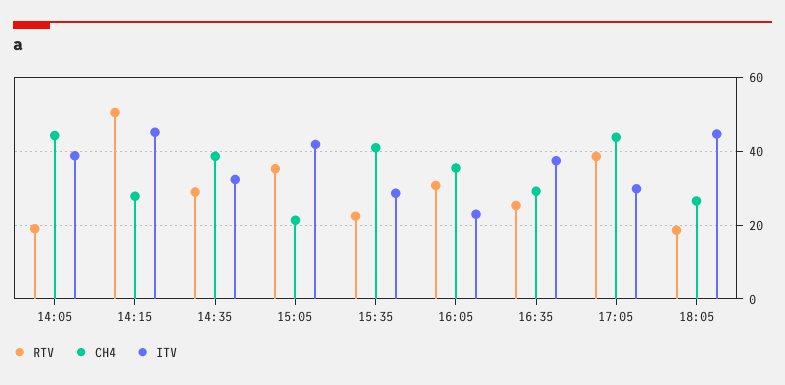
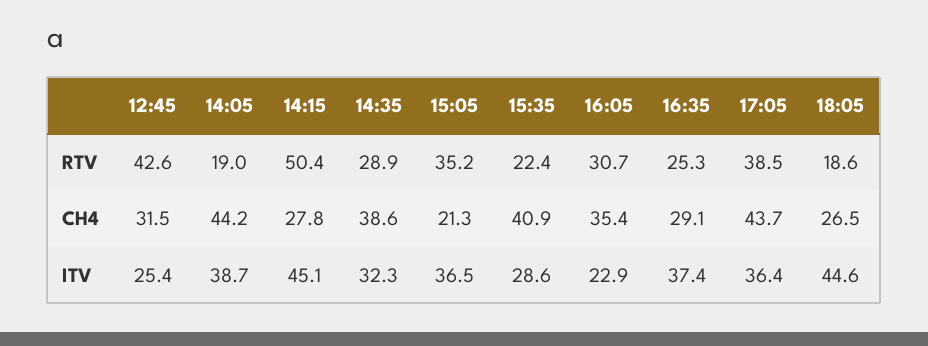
ITV, 15:05: 42 -> 36.5
ITV, 17:05: 30 -> 36.4
RTV, 12:45: none -> 42.6
CH4, 12:45: none -> 31.5
ITV, 12:45: none -> 25.4

